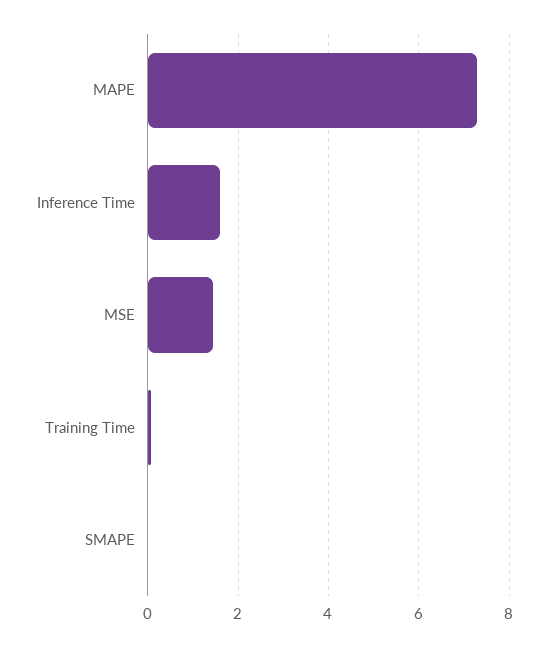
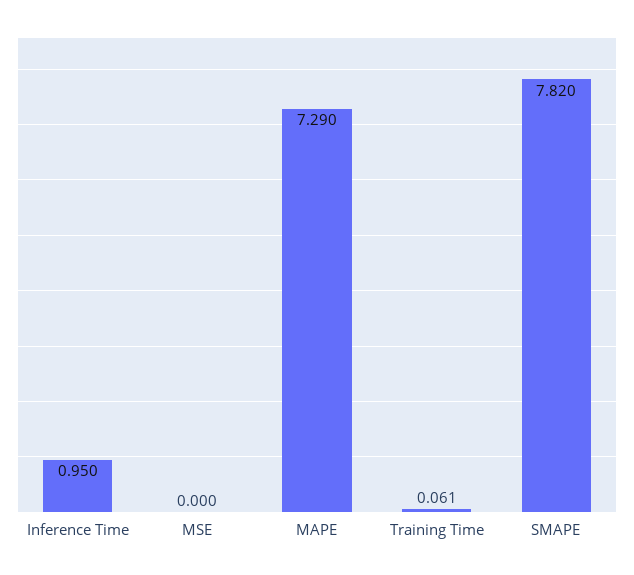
Inference Time: 1.6 -> 0.95
MSE: 1.4 -> 0
SMAPE: 0 -> 7.82

